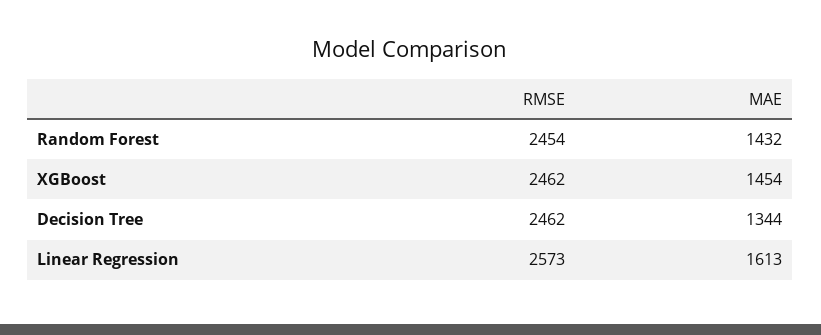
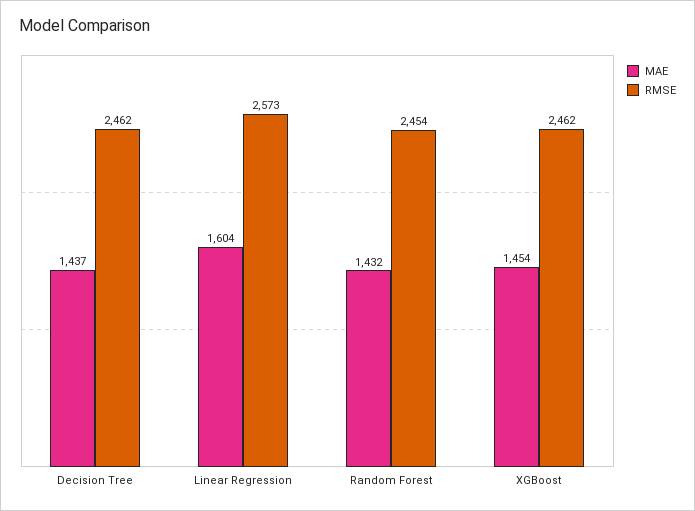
MAE, Decision Tree: 1344 -> 1437
MAE, Linear Regression: 1613 -> 1604

